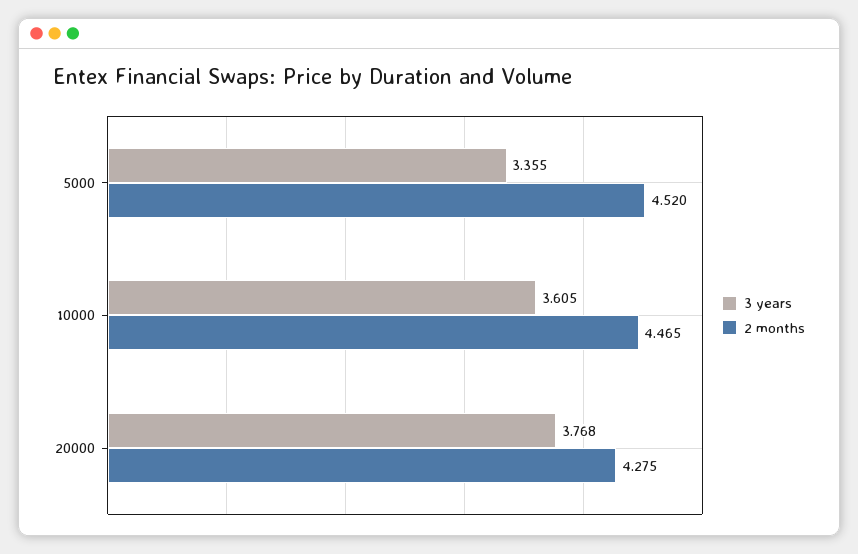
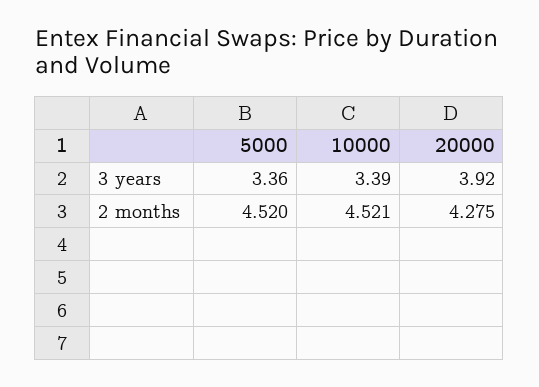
3 years, 10000: 3.605 -> 3.39
2 months, 10000: 4.465 -> 4.521
3 years, 20000: 3.768 -> 3.92

